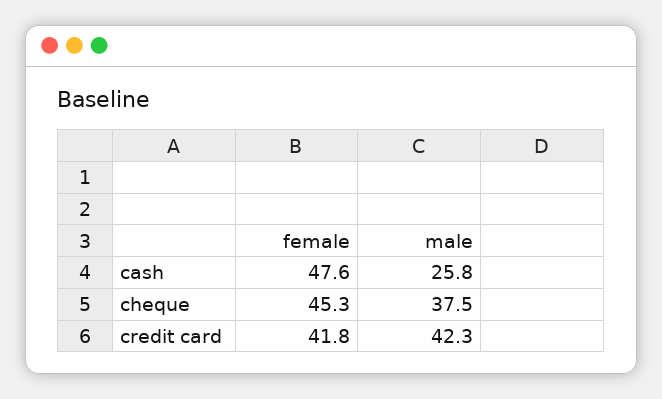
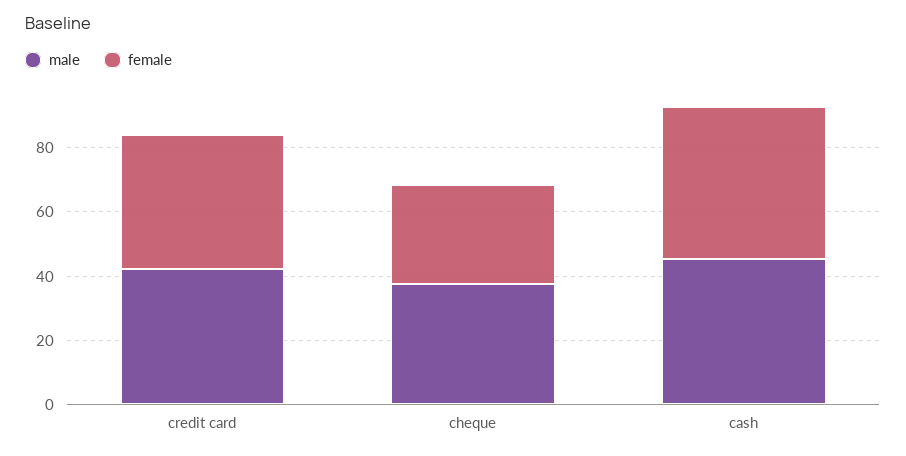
male, cash: 25.8 -> 45
female, cheque: 45.3 -> 30

